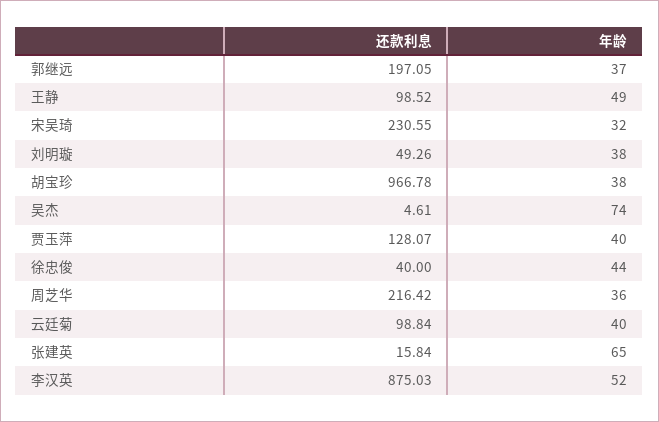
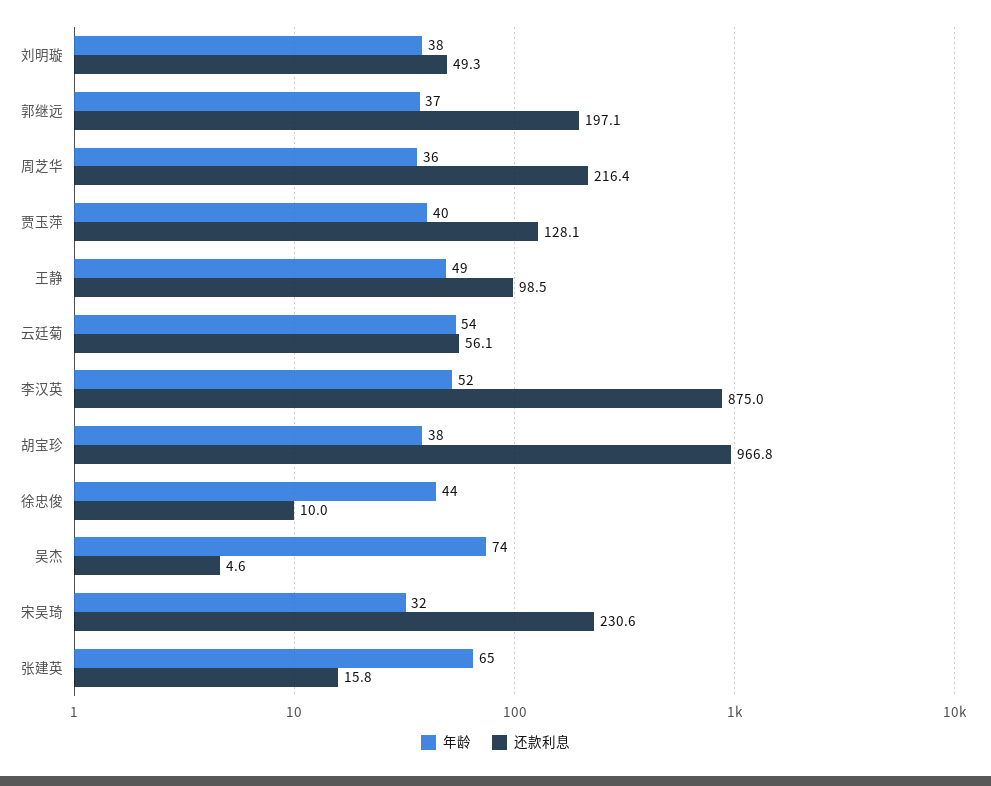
还款利息, 徐忠俊: 40 -> 10
还款利息, 云廷菊: 98.84 -> 56.1
年龄, 云廷菊: 40 -> 54

